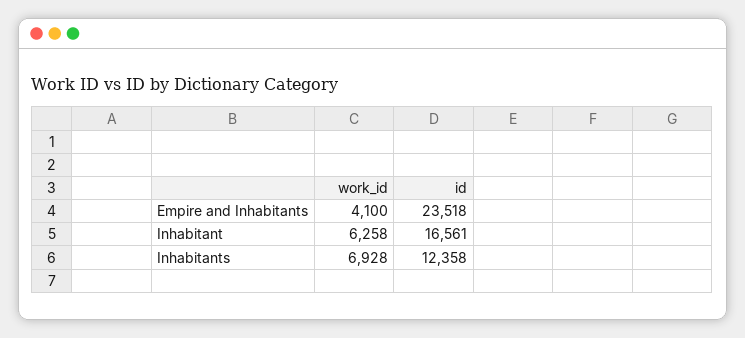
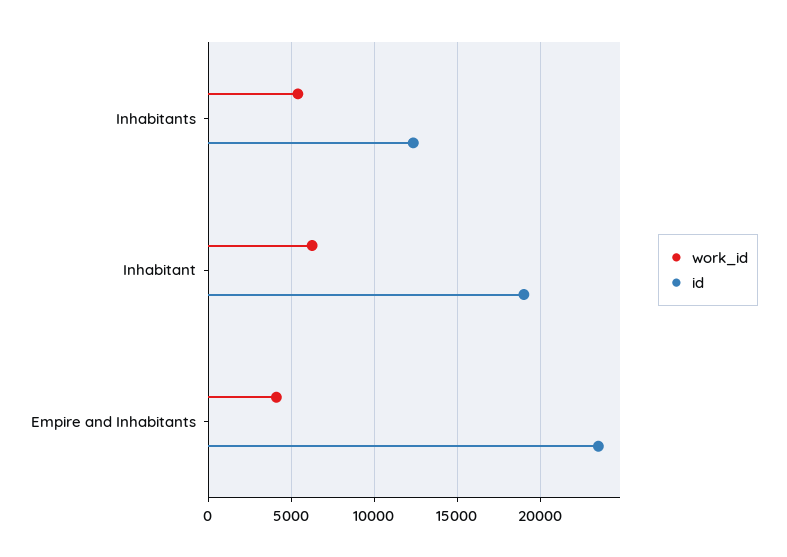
id, Inhabitant: 16561 -> 19000
work_id, Inhabitants: 6928 -> 5500

